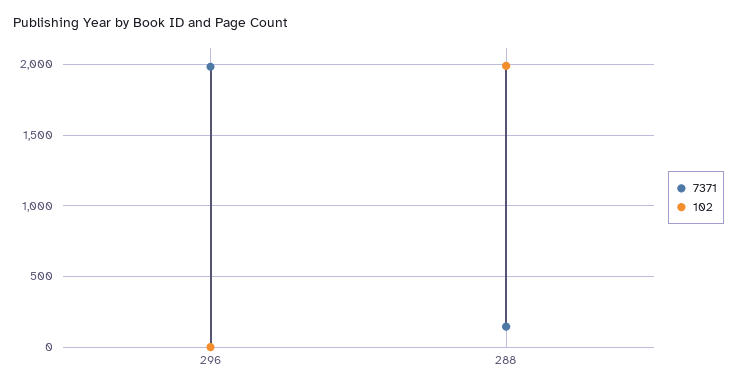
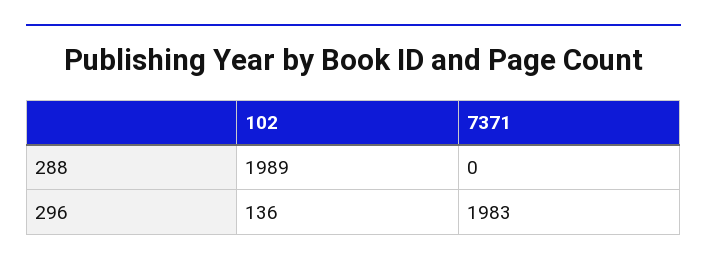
102, 296: 0 -> 136
7371, 288: 150 -> 0

